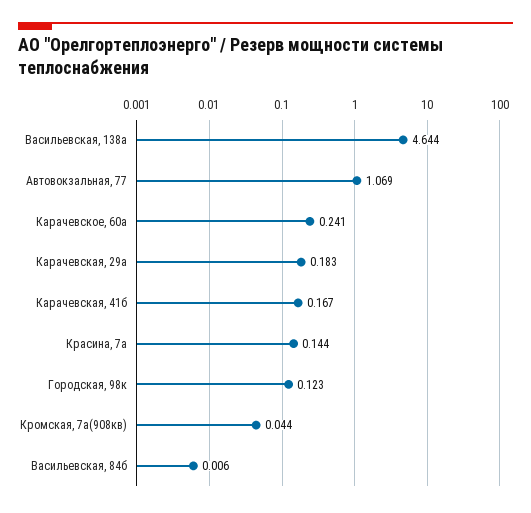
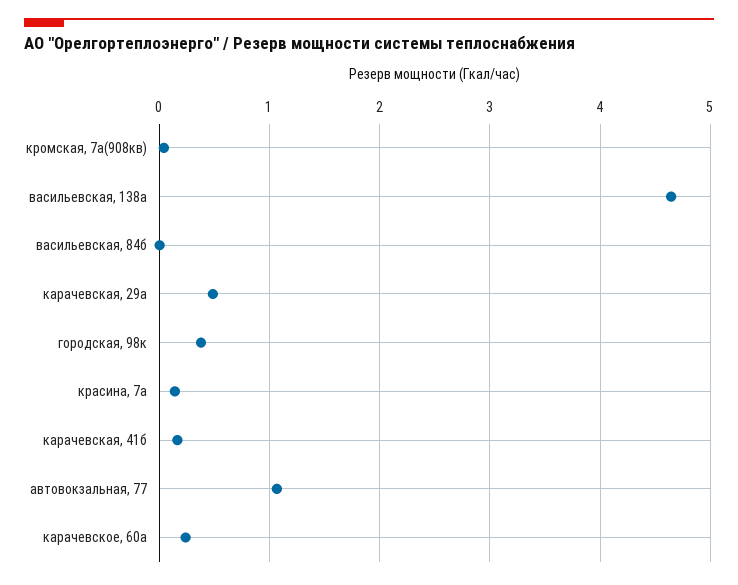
Карачевская, 29а: 0.183 -> 0.5
Городская, 98к: 0.123 -> 0.4

